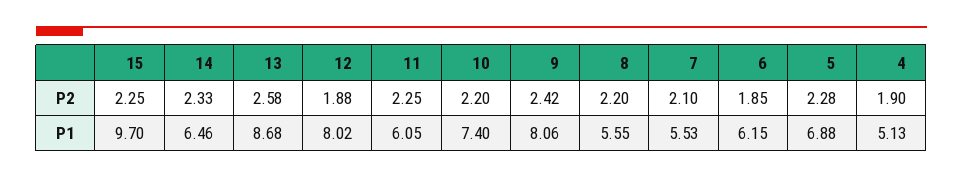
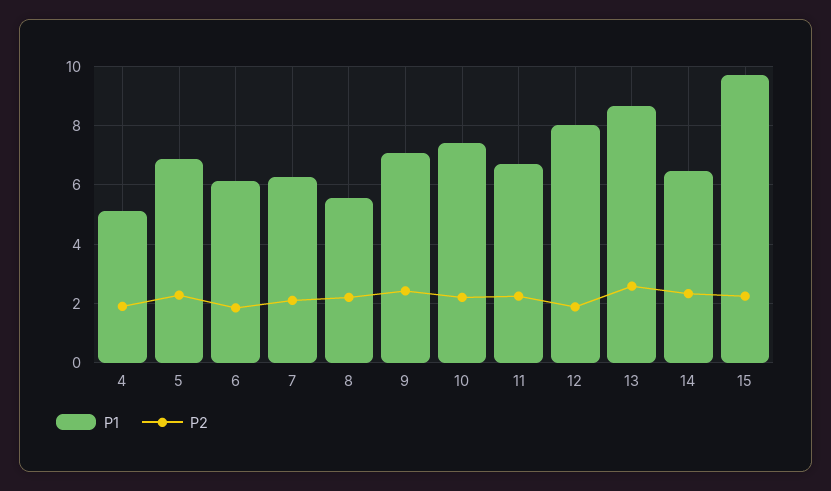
P1, 11: 6.05 -> 6.75
P1, 9: 8.06 -> 7
P1, 7: 5.53 -> 6.25

